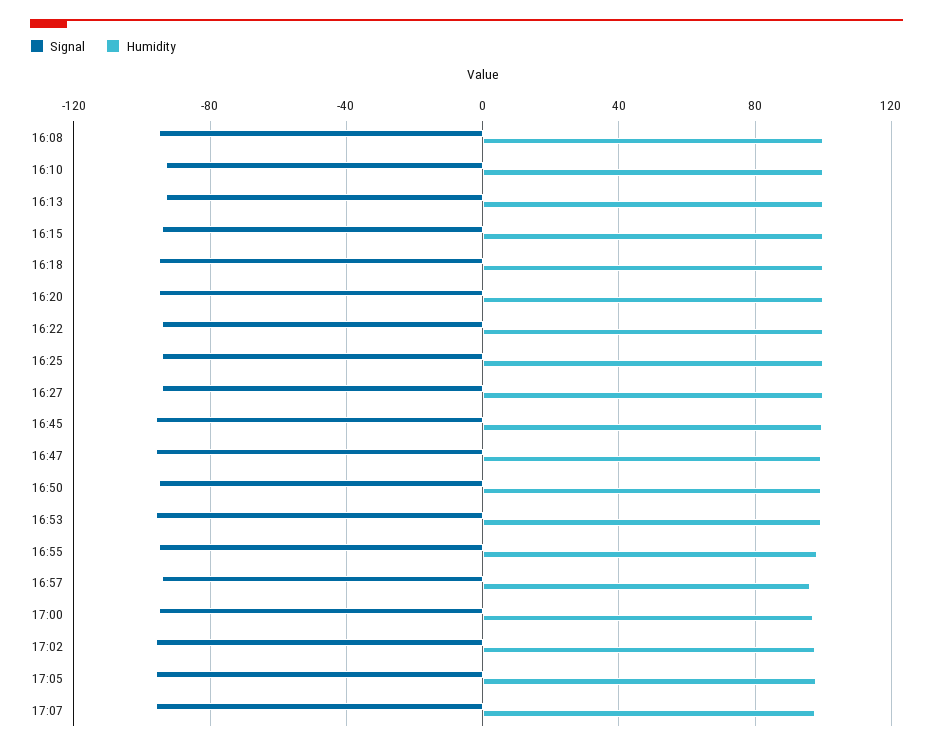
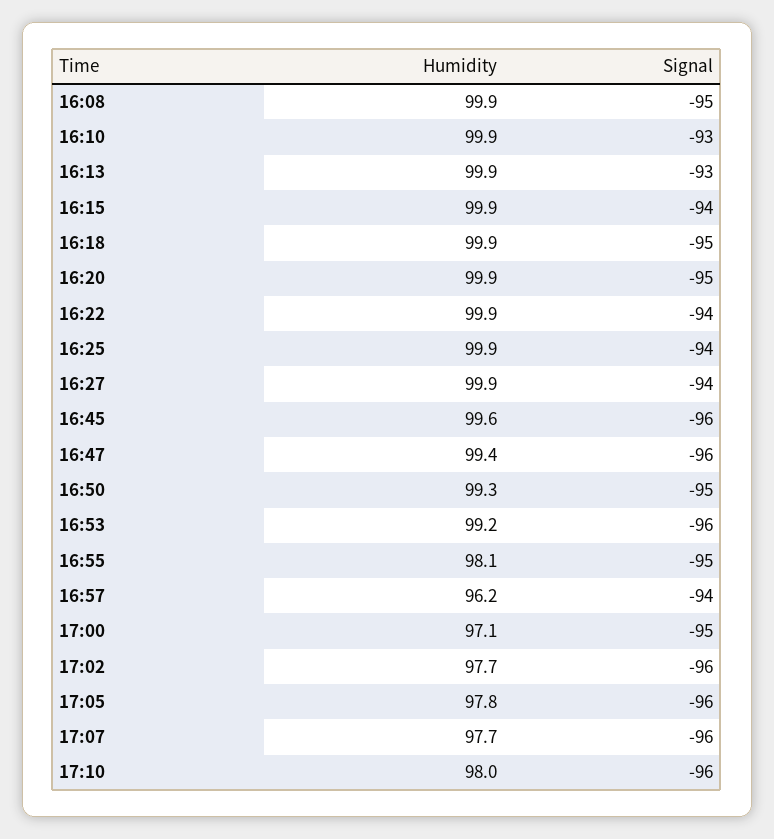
Humidity, 17:10: none -> 98
Signal, 17:10: none -> -96

